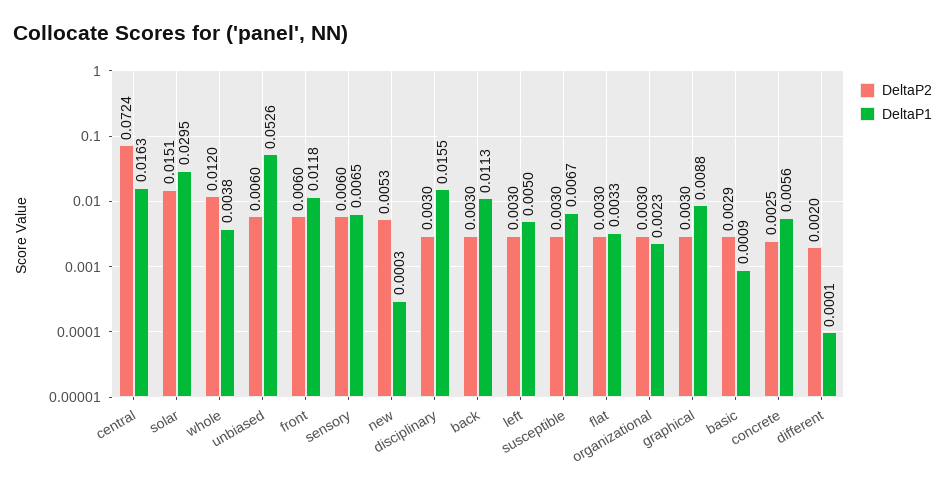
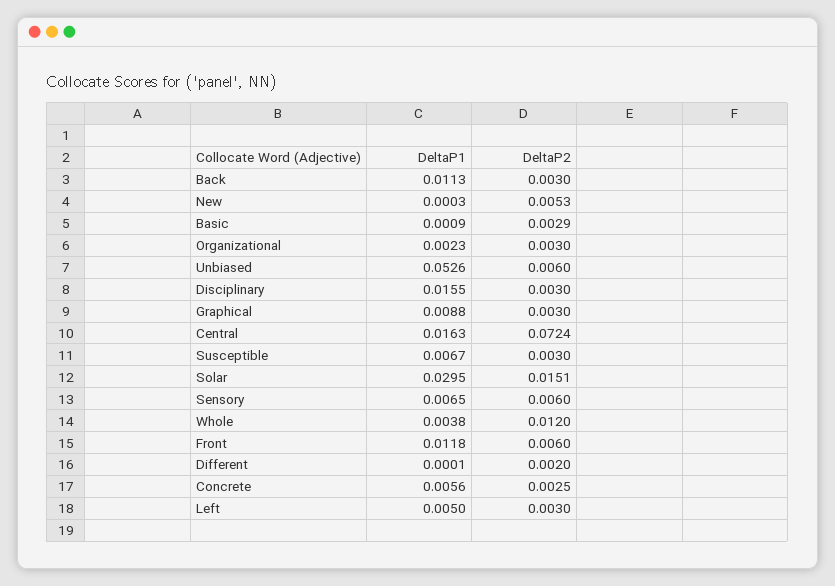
DeltaP2, flat: 0.003 -> none
DeltaP1, flat: 0.0033 -> none

